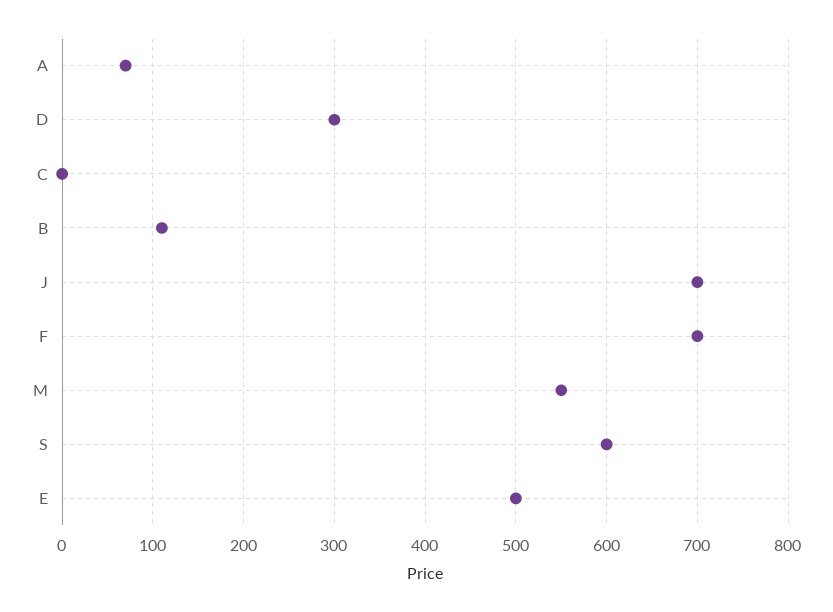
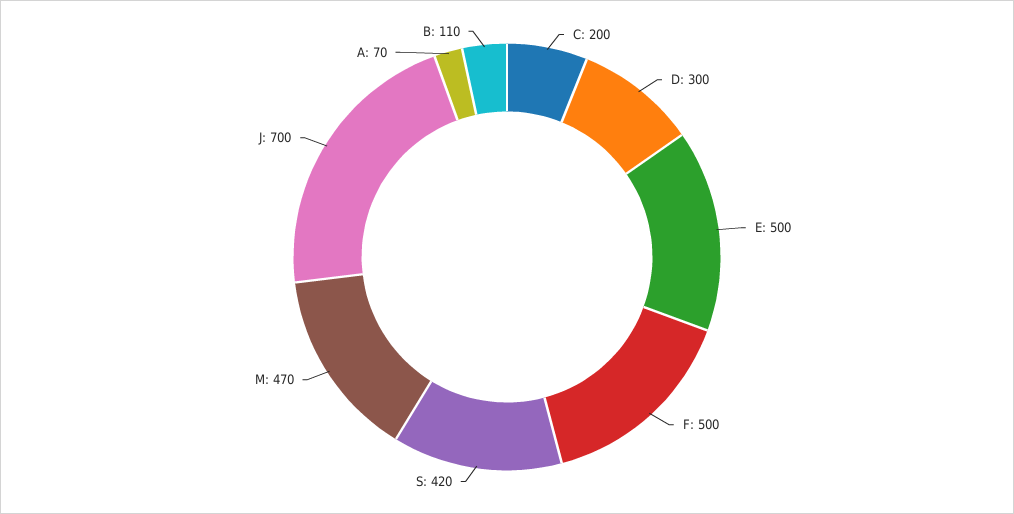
C: 0 -> 200
F: 700 -> 500
M: 550 -> 470
S: 600 -> 420

